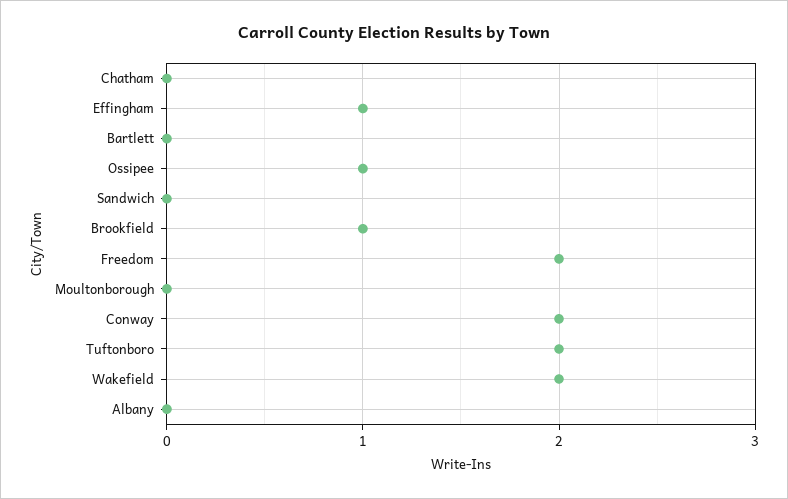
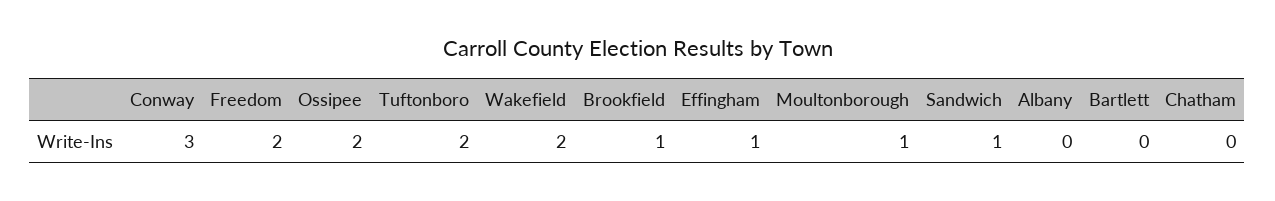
Ossipee: 1 -> 2
Sandwich: 0 -> 1
Moultonborough: 0 -> 1
Conway: 2 -> 3

